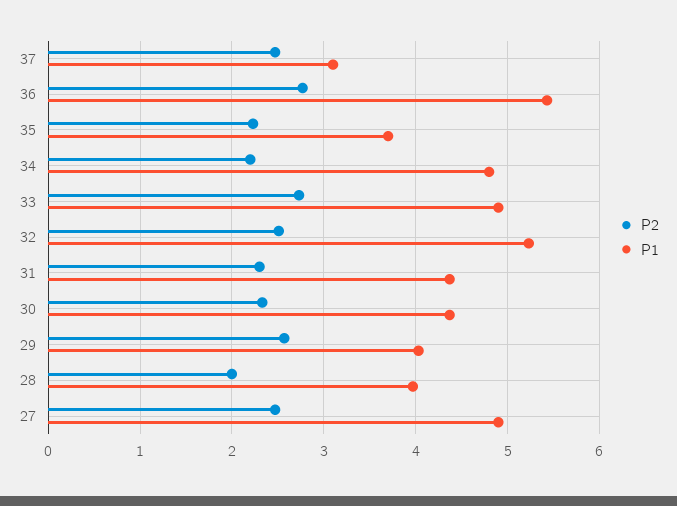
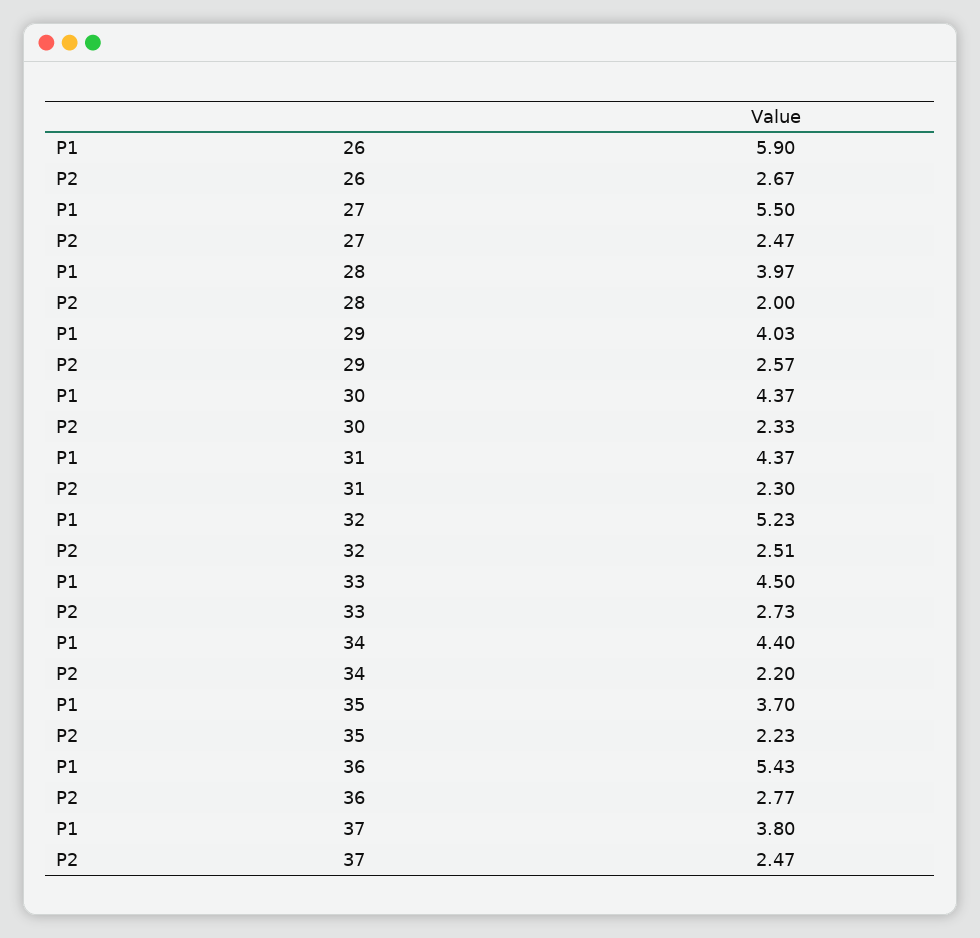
P1, 37: 3.1 -> 3.8
P1, 34: 4.8 -> 4.4
P1, 33: 4.9 -> 4.5
P1, 27: 4.9 -> 5.5
P1, 26: none -> 5.9
P2, 26: none -> 2.67

